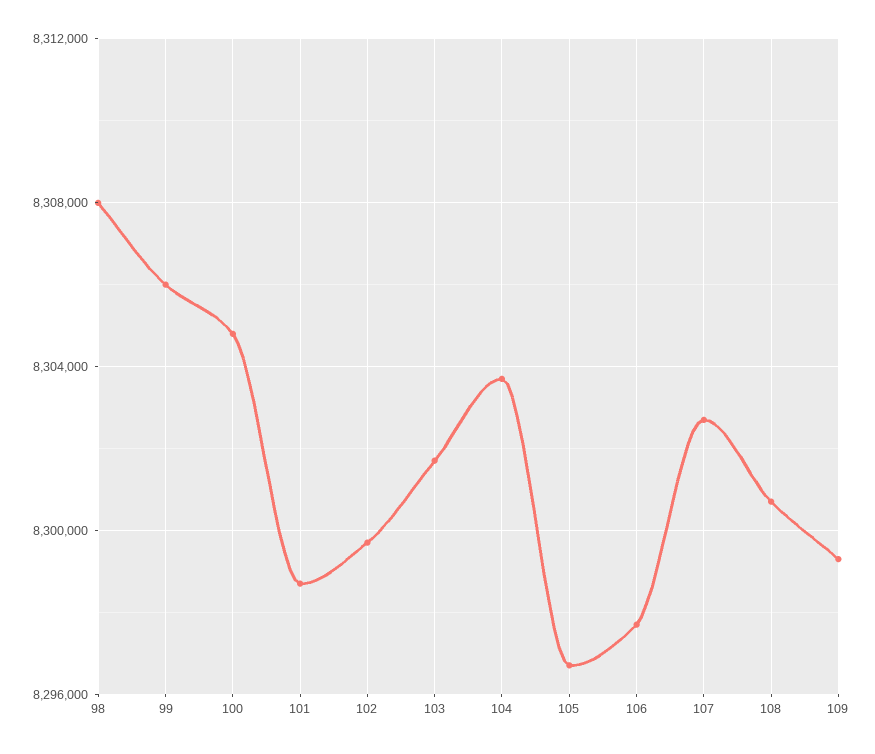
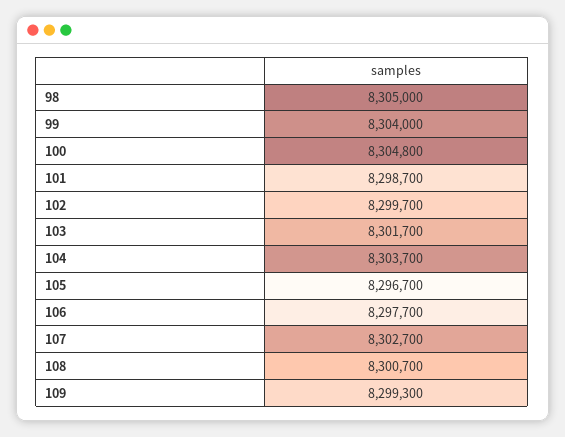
98: 8308000 -> 8305000
99: 8306000 -> 8304000

